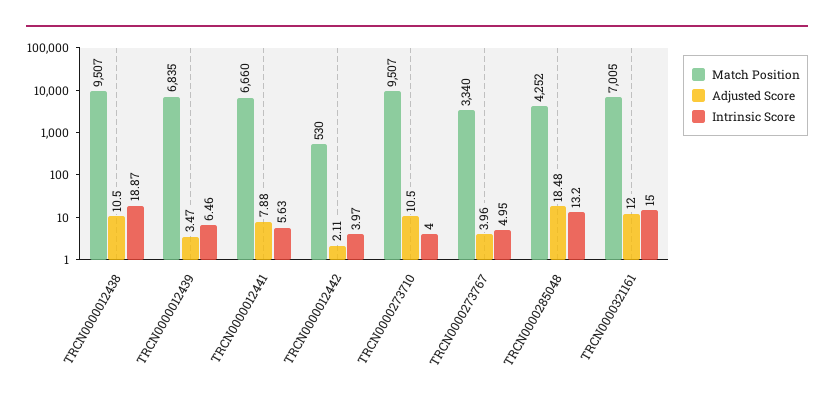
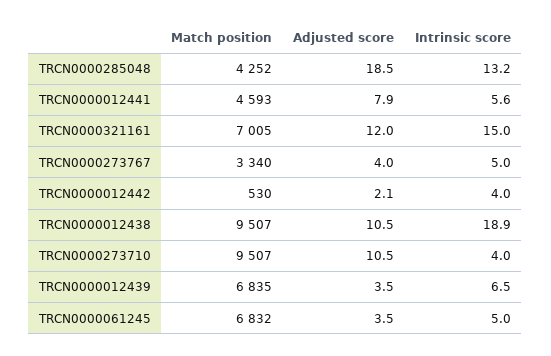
Match Position, TRCN0000012441: 6660 -> 4593
Match Position, TRCN0000061245: none -> 6832
Adjusted Score, TRCN0000061245: none -> 3.5
Intrinsic Score, TRCN0000061245: none -> 5

